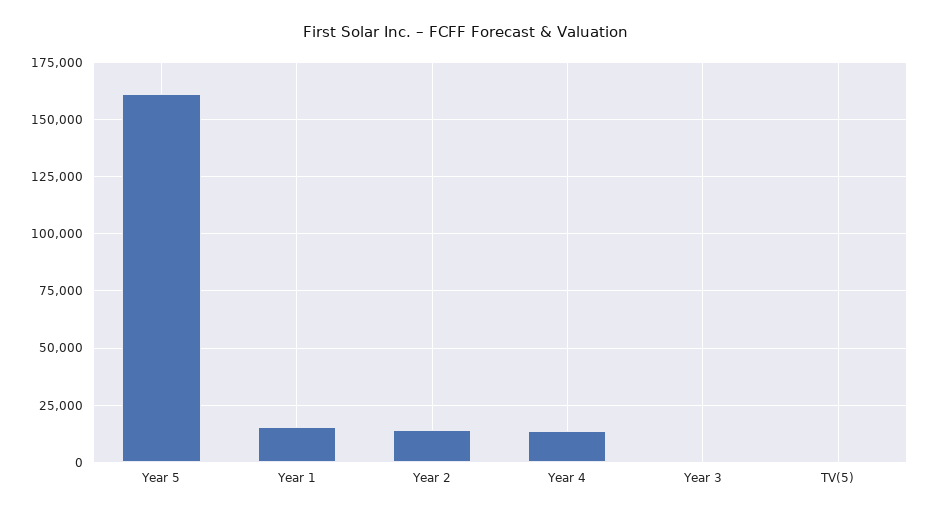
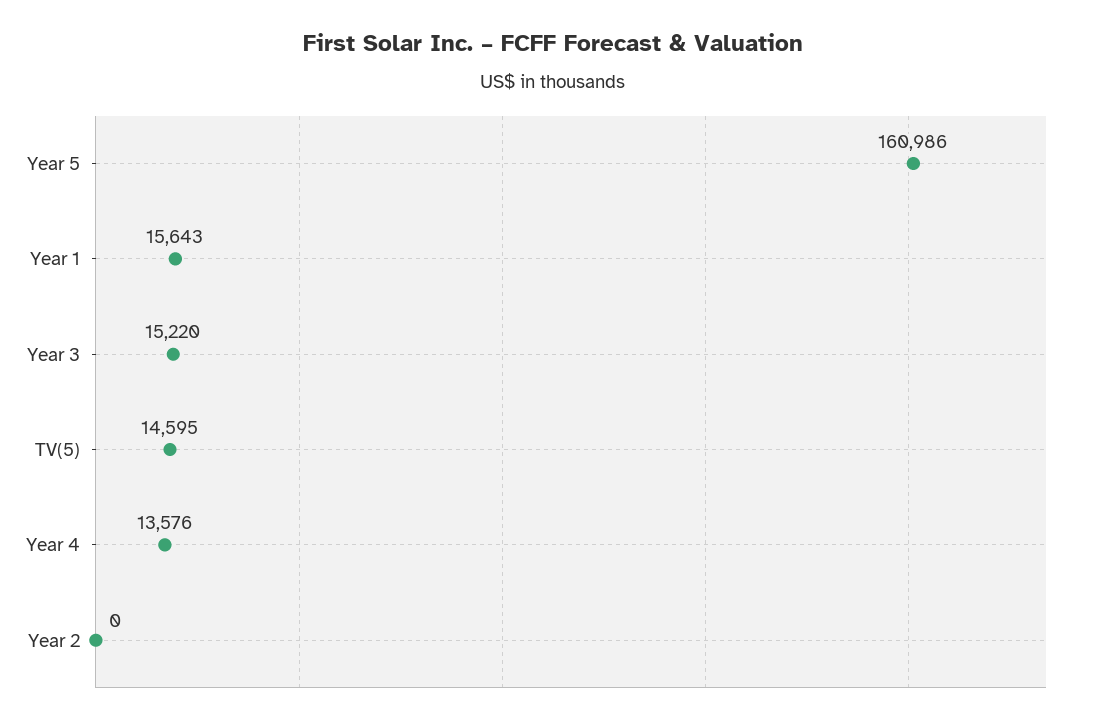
Year 2: 15000 -> 0
Year 3: 0 -> 15220
TV(5): 0 -> 14595

